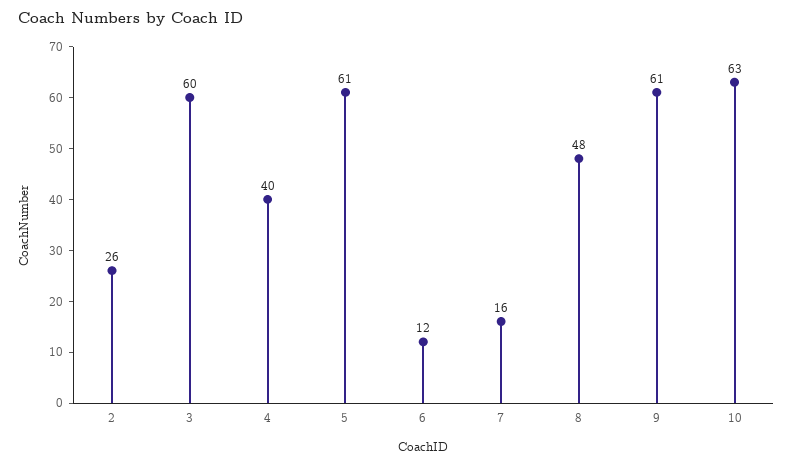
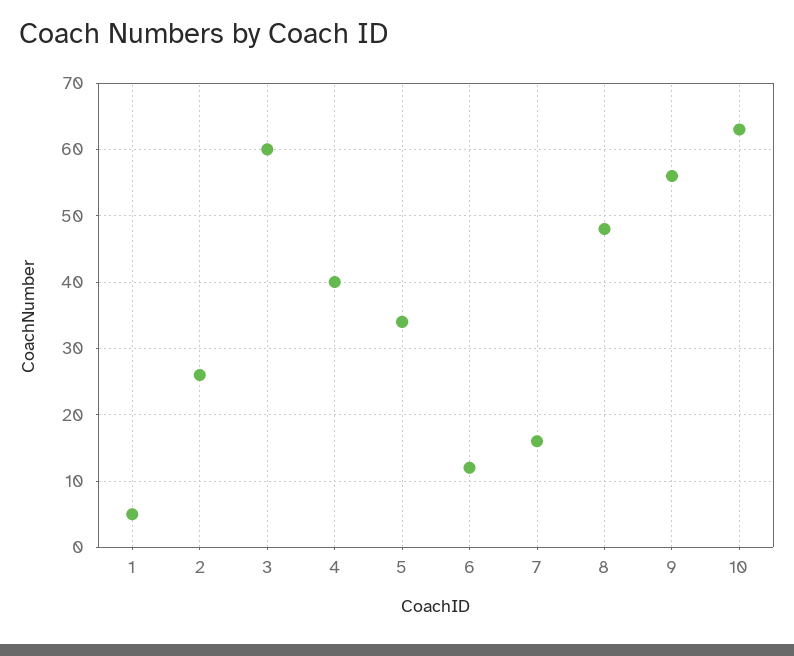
5: 61 -> 34
9: 61 -> 56
1: none -> 5

